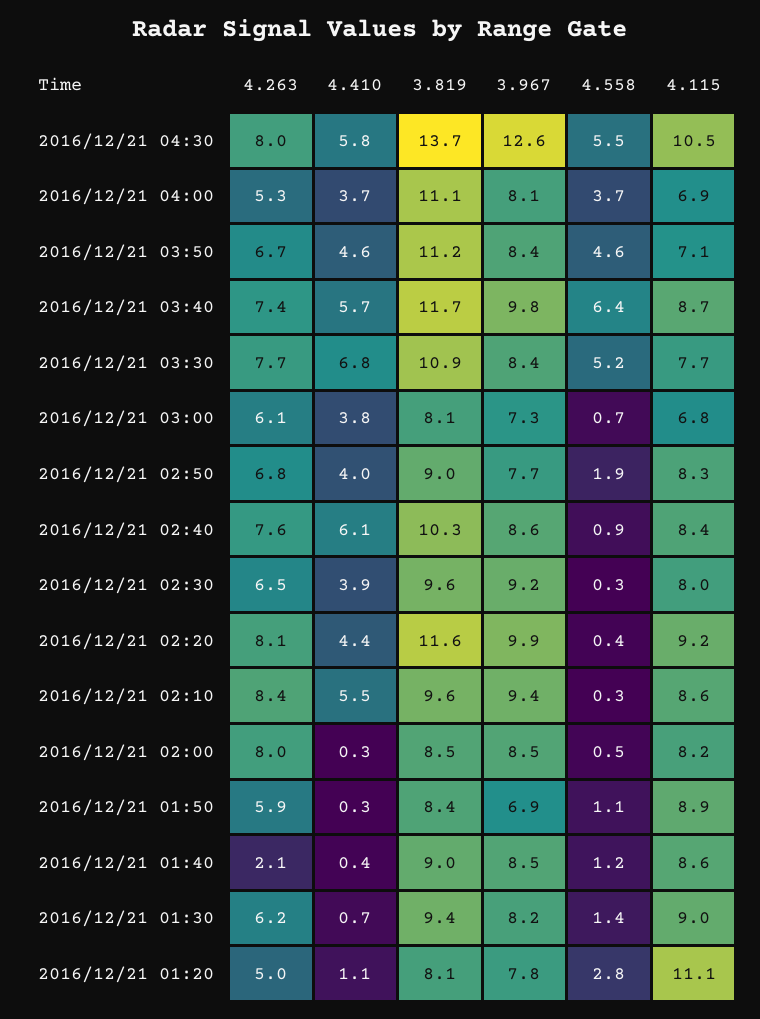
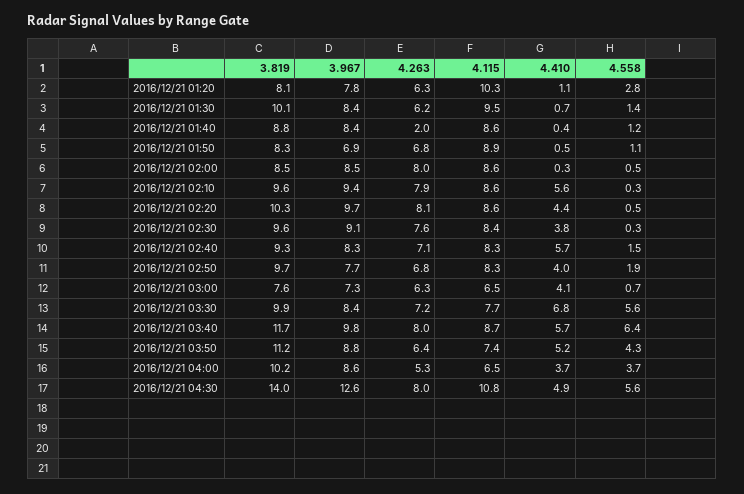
4.410, 2016/12/21 04:30: 5.8 -> 4.9
3.819, 2016/12/21 04:30: 13.7 -> 14
4.558, 2016/12/21 04:30: 5.5 -> 5.6
4.115, 2016/12/21 04:30: 10.5 -> 10.8
3.819, 2016/12/21 04:00: 11.1 -> 10.2
3.967, 2016/12/21 04:00: 8.1 -> 8.6
4.115, 2016/12/21 04:00: 6.9 -> 6.5
4.263, 2016/12/21 03:50: 6.7 -> 6.4
4.410, 2016/12/21 03:50: 4.6 -> 5.2
3.967, 2016/12/21 03:50: 8.4 -> 8.8
4.558, 2016/12/21 03:50: 4.6 -> 4.3
4.115, 2016/12/21 03:50: 7.1 -> 7.4
4.263, 2016/12/21 03:40: 7.4 -> 8
4.263, 2016/12/21 03:30: 7.7 -> 7.2
3.819, 2016/12/21 03:30: 10.9 -> 9.9
4.558, 2016/12/21 03:30: 5.2 -> 5.6
4.263, 2016/12/21 03:00: 6.1 -> 6.3
4.410, 2016/12/21 03:00: 3.8 -> 4.1
3.819, 2016/12/21 03:00: 8.1 -> 7.6
4.115, 2016/12/21 03:00: 6.8 -> 6.5
3.819, 2016/12/21 02:50: 9 -> 9.7
4.263, 2016/12/21 02:40: 7.6 -> 7.1
4.410, 2016/12/21 02:40: 6.1 -> 5.7
3.819, 2016/12/21 02:40: 10.3 -> 9.3
3.967, 2016/12/21 02:40: 8.6 -> 8.3
4.558, 2016/12/21 02:40: 0.9 -> 1.5
4.115, 2016/12/21 02:40: 8.4 -> 8.3
4.263, 2016/12/21 02:30: 6.5 -> 7.6
4.410, 2016/12/21 02:30: 3.9 -> 3.8
3.967, 2016/12/21 02:30: 9.2 -> 9.1
4.115, 2016/12/21 02:30: 8 -> 8.4
3.819, 2016/12/21 02:20: 11.6 -> 10.3
3.967, 2016/12/21 02:20: 9.9 -> 9.7
4.558, 2016/12/21 02:20: 0.4 -> 0.5
4.115, 2016/12/21 02:20: 9.2 -> 8.6
4.263, 2016/12/21 02:10: 8.4 -> 7.9
4.410, 2016/12/21 02:10: 5.5 -> 5.6
4.115, 2016/12/21 02:00: 8.2 -> 8.6
4.263, 2016/12/21 01:50: 5.9 -> 6.8
4.410, 2016/12/21 01:50: 0.3 -> 0.5
3.819, 2016/12/21 01:50: 8.4 -> 8.3
4.263, 2016/12/21 01:40: 2.1 -> 2
3.819, 2016/12/21 01:40: 9 -> 8.8
3.967, 2016/12/21 01:40: 8.5 -> 8.4
3.819, 2016/12/21 01:30: 9.4 -> 10.1
3.967, 2016/12/21 01:30: 8.2 -> 8.4
4.115, 2016/12/21 01:30: 9 -> 9.5
4.263, 2016/12/21 01:20: 5 -> 6.3
4.115, 2016/12/21 01:20: 11.1 -> 10.3

